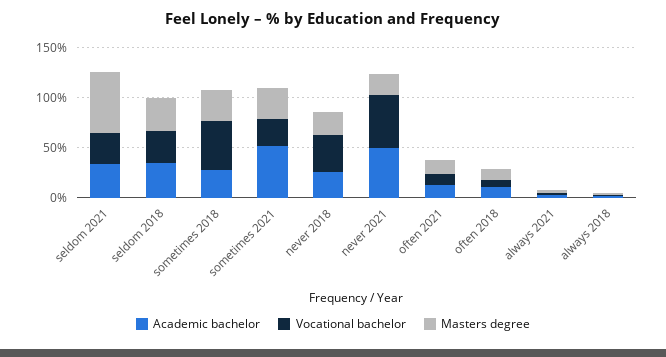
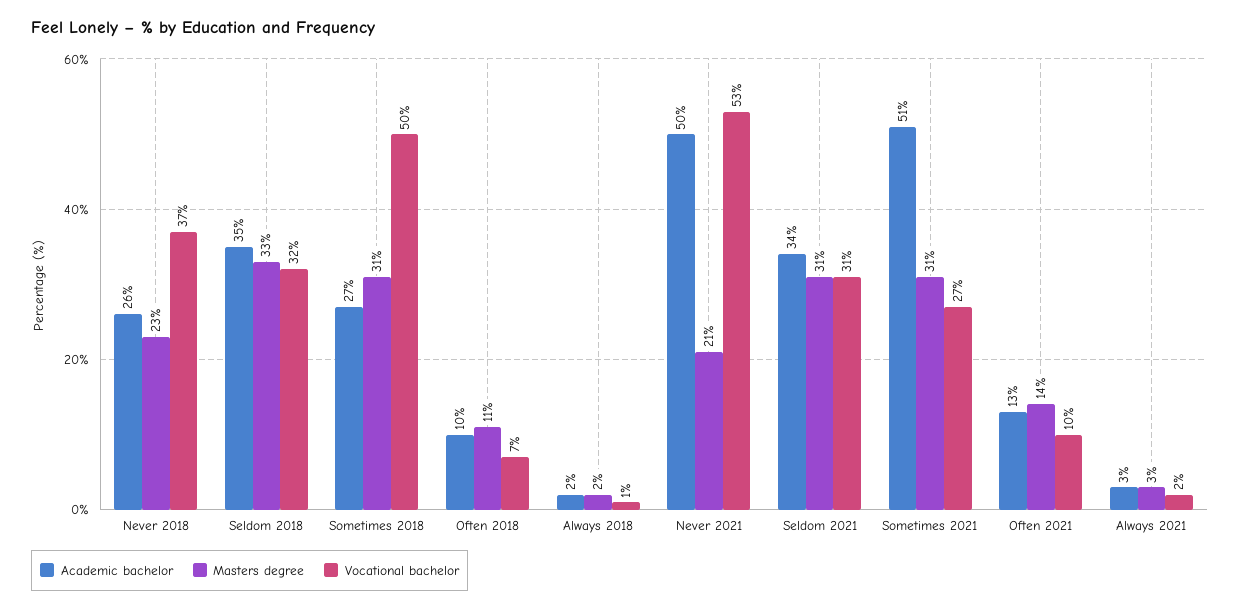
Masters degree, seldom 2021: 60 -> 31

